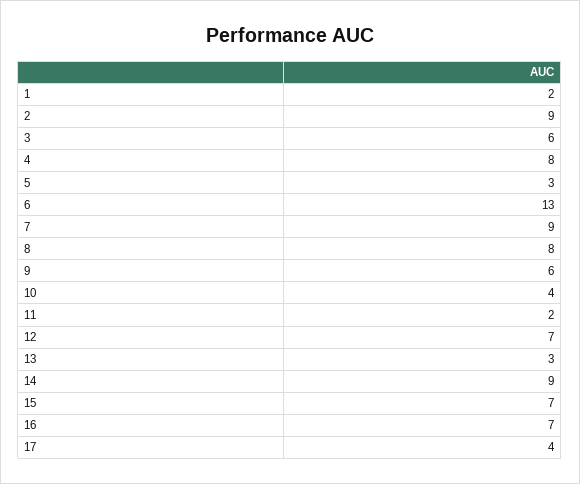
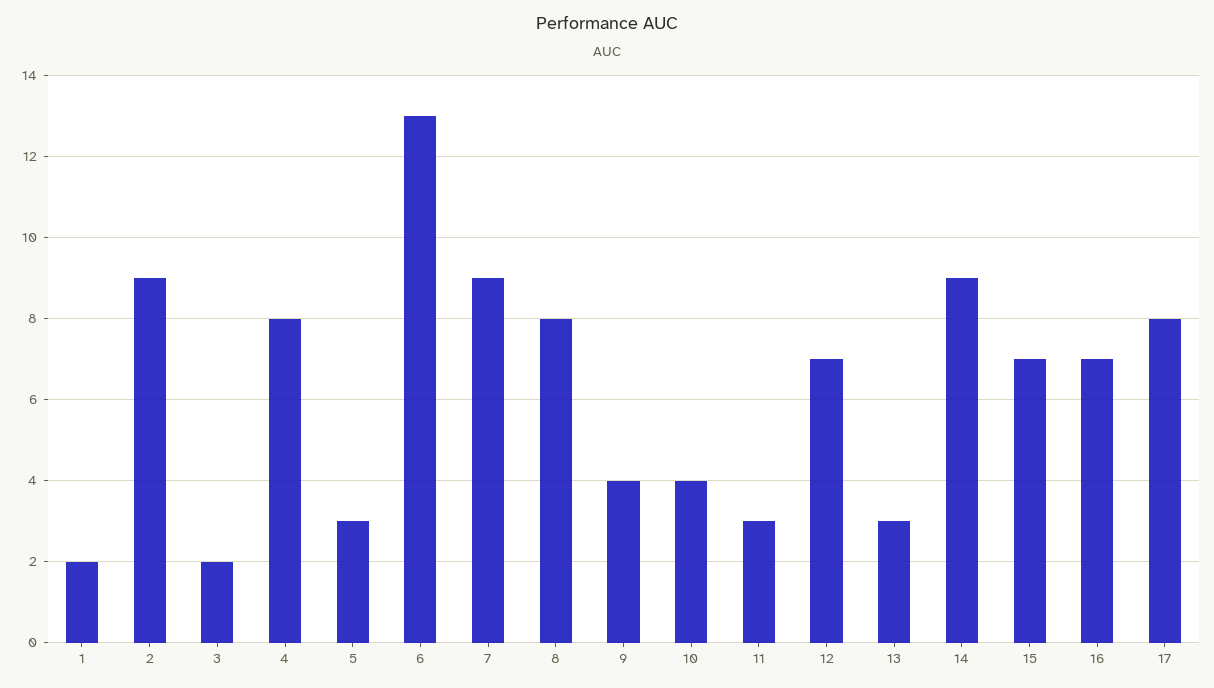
3: 6 -> 2
9: 6 -> 4
11: 2 -> 3
17: 4 -> 8

